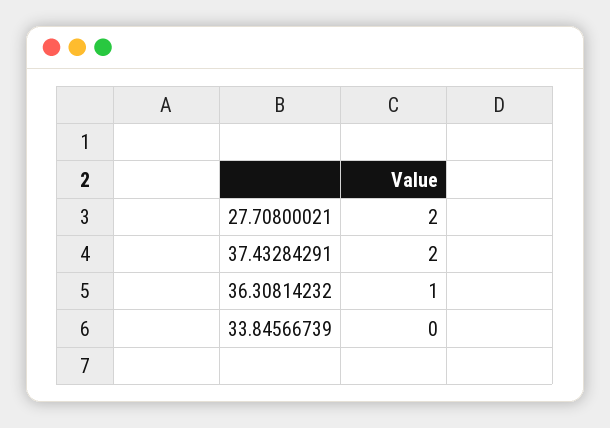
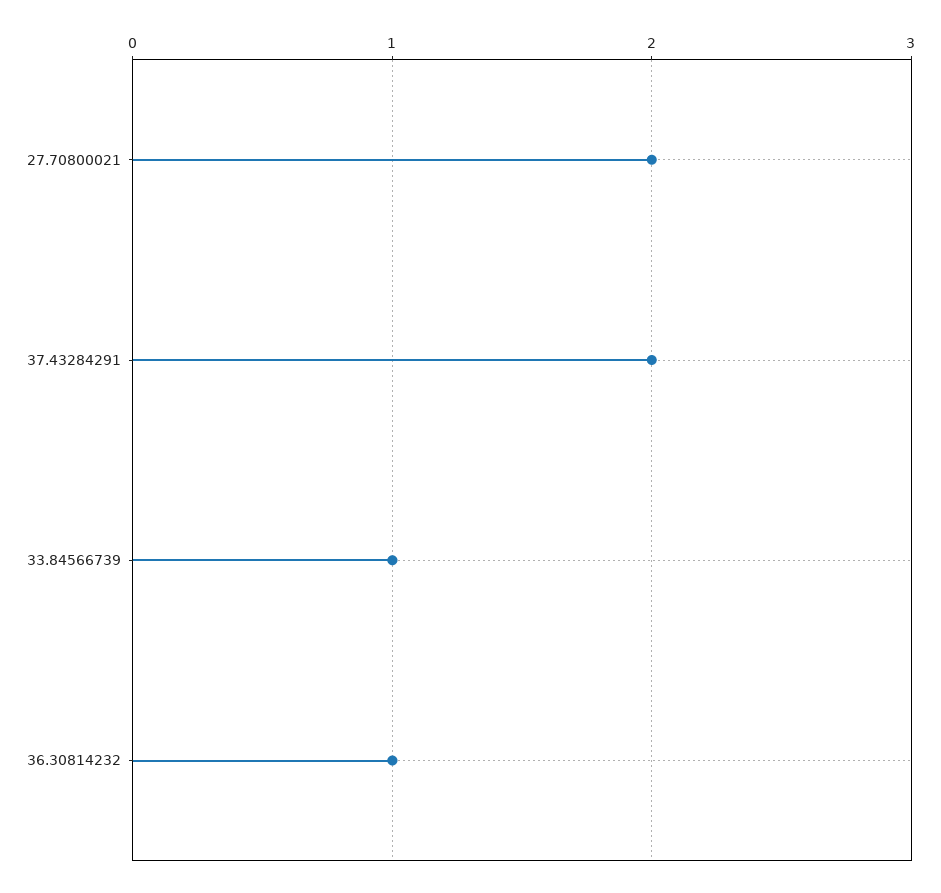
33.84566739: 0 -> 1

